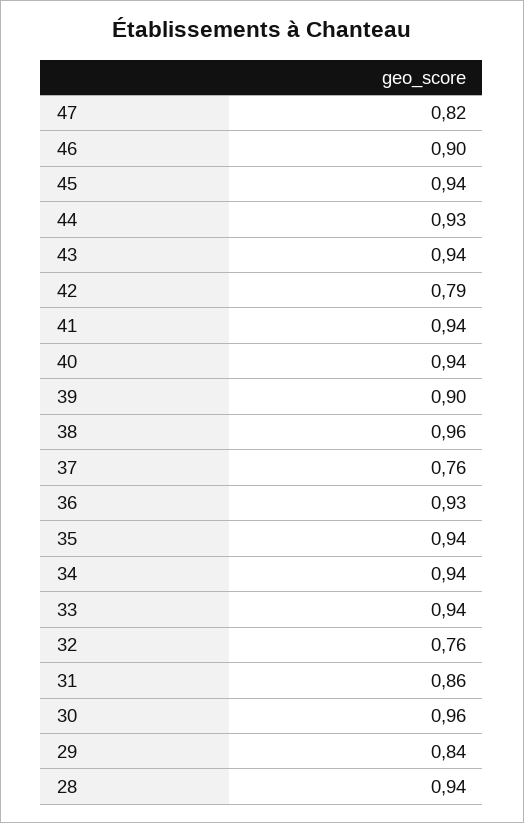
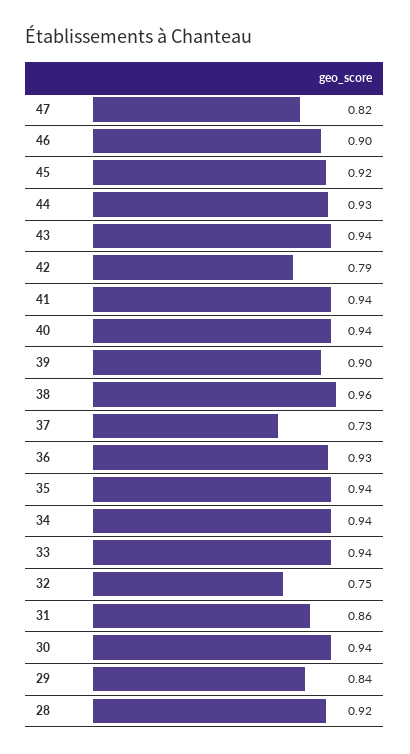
45: 0.94 -> 0.92
37: 0.76 -> 0.73
32: 0.76 -> 0.75
30: 0.96 -> 0.94
28: 0.94 -> 0.92

